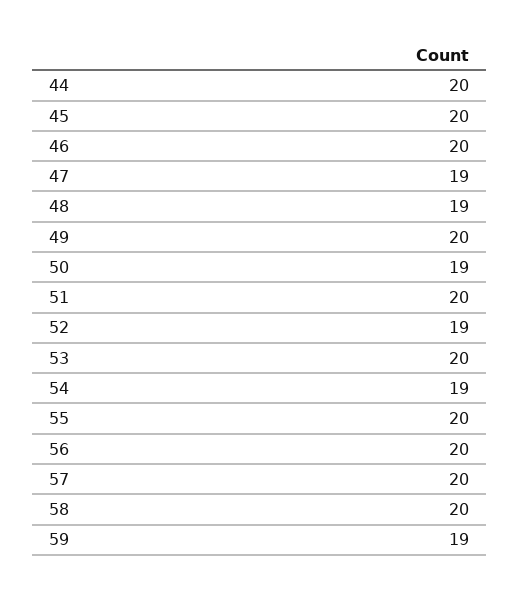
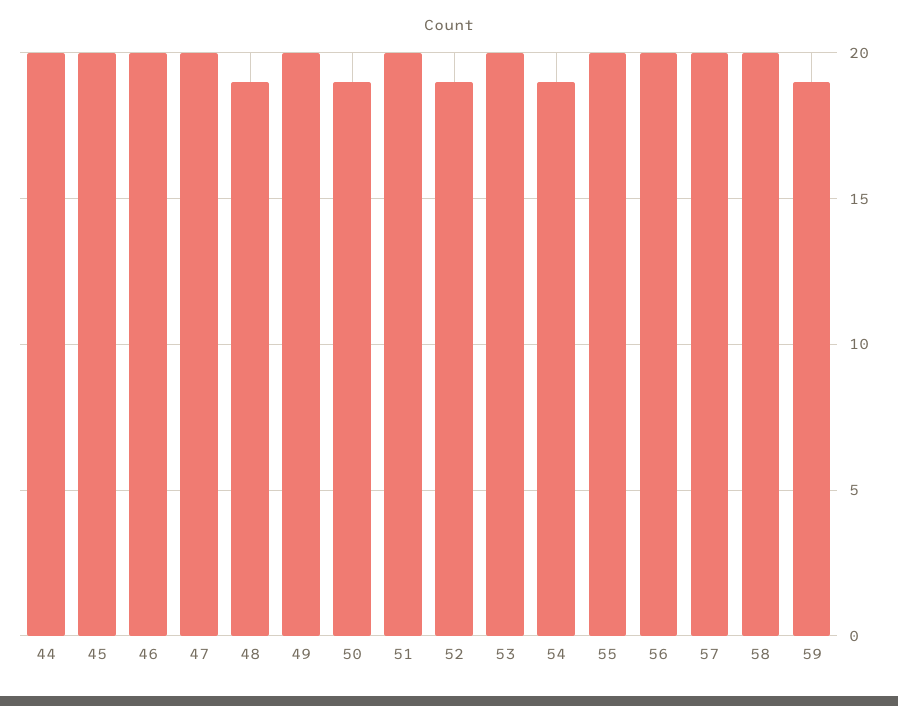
47: 19 -> 20

